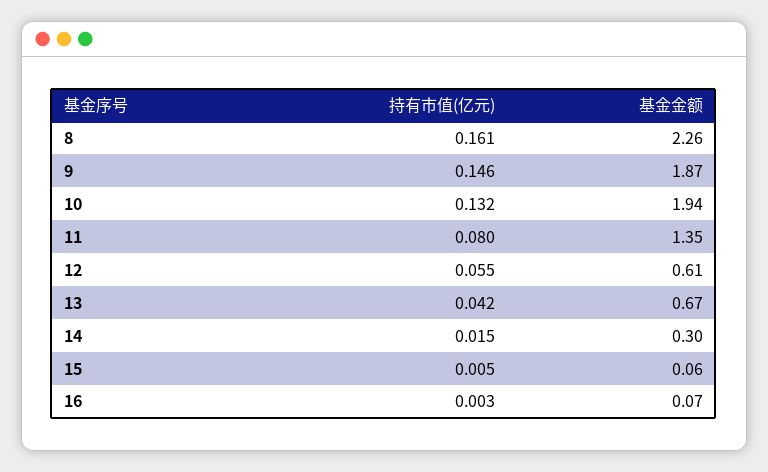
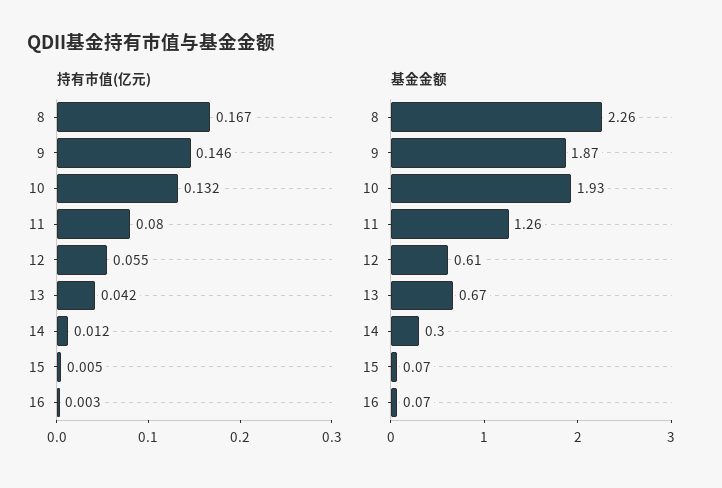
持有市值(亿元), 8: 0.161 -> 0.167
基金金额, 10: 1.94 -> 1.93
基金金额, 11: 1.35 -> 1.26
持有市值(亿元), 14: 0.015 -> 0.012
基金金额, 15: 0.06 -> 0.07

